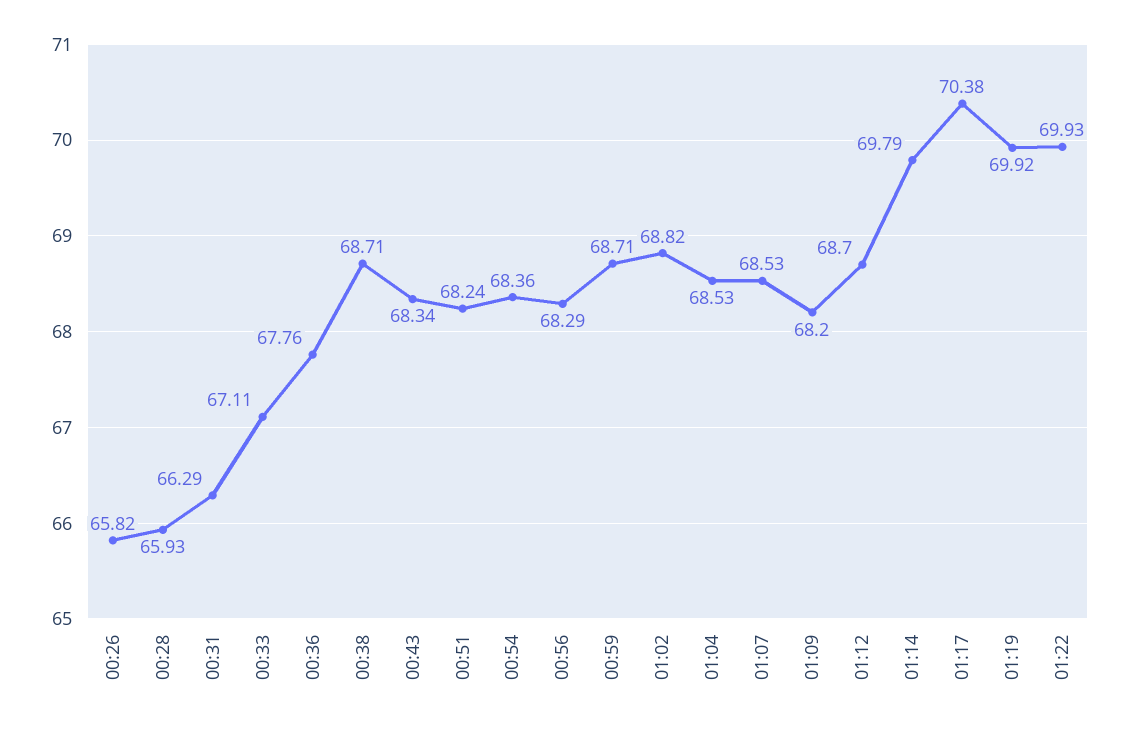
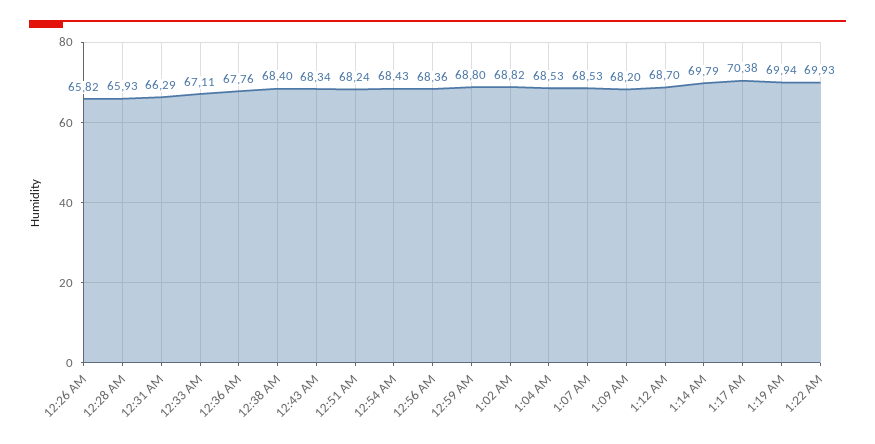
00:38: 68.71 -> 68.4
00:54: 68.36 -> 68.43
00:56: 68.29 -> 68.36
00:59: 68.71 -> 68.8
01:19: 69.92 -> 69.94

